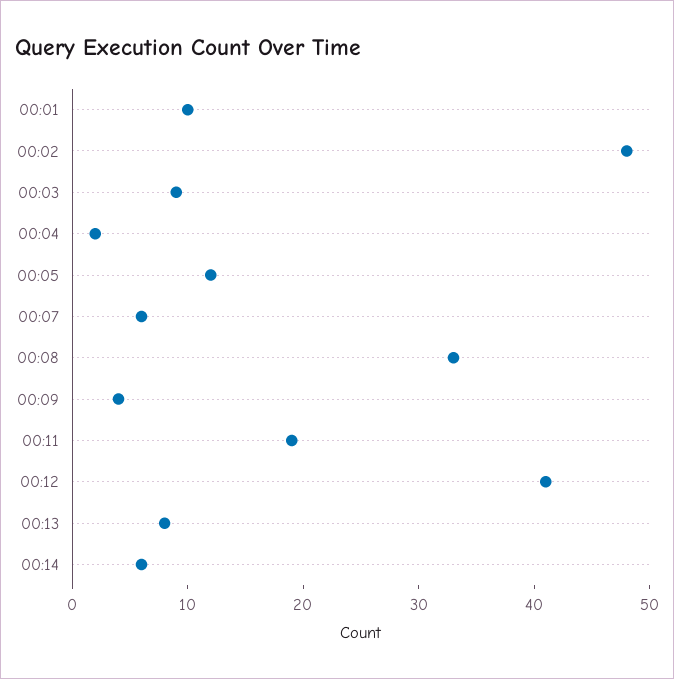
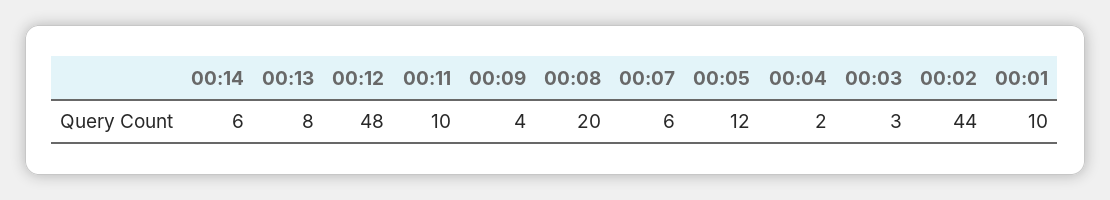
00:02: 48 -> 44
00:03: 9 -> 3
00:08: 33 -> 20
00:11: 19 -> 10
00:12: 41 -> 48

